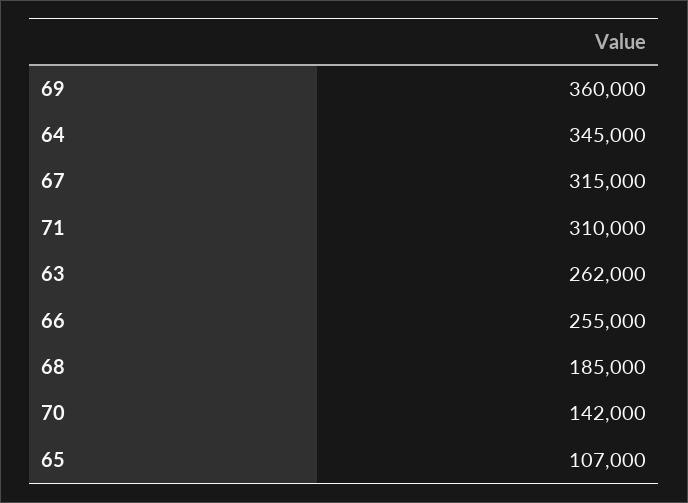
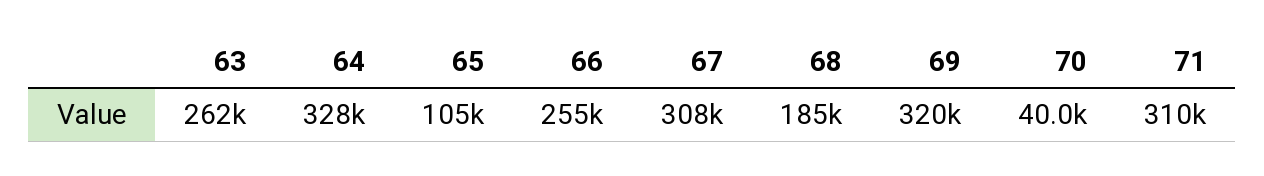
69: 360000 -> 320000
64: 345000 -> 328000
67: 315000 -> 308000
70: 142000 -> 40000
65: 107000 -> 105000

